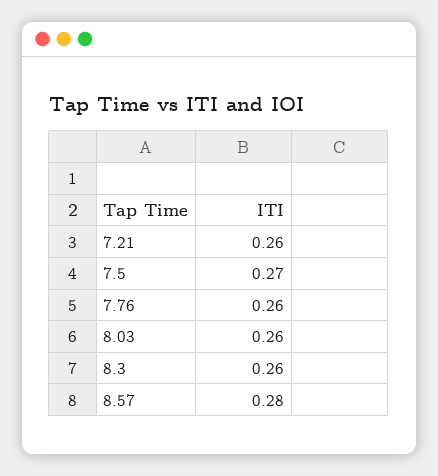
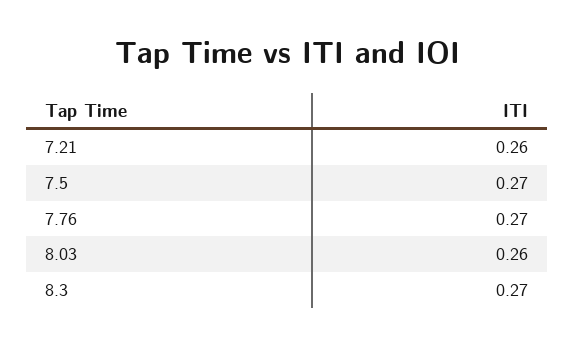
7.76: 0.26 -> 0.27
8.3: 0.26 -> 0.27
8.57: 0.28 -> none

